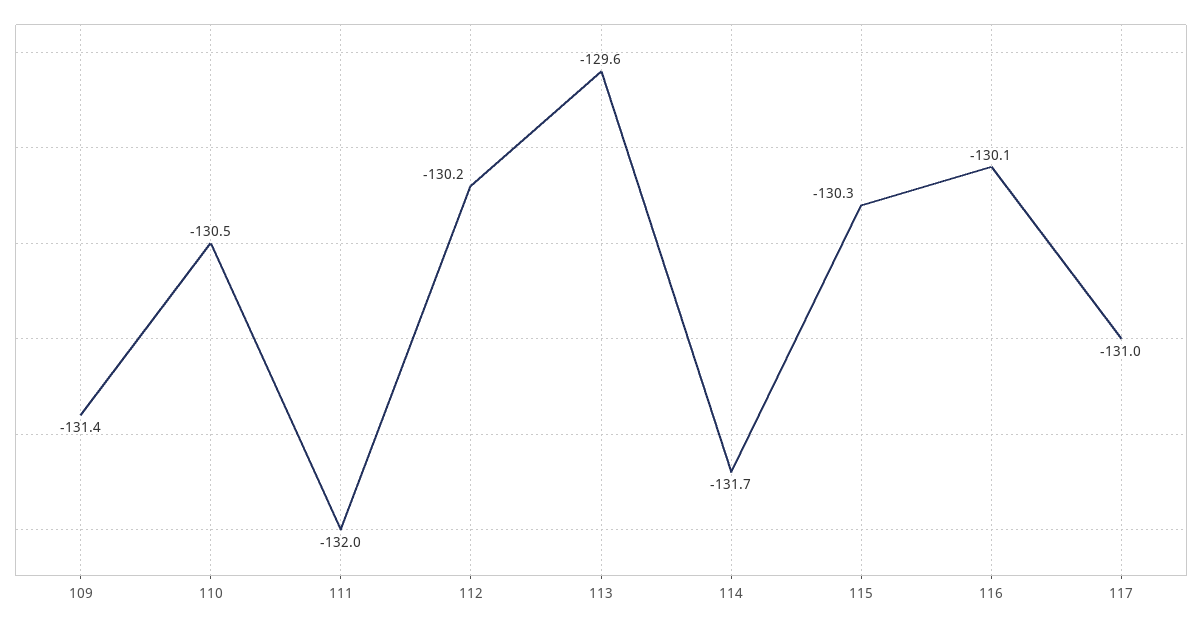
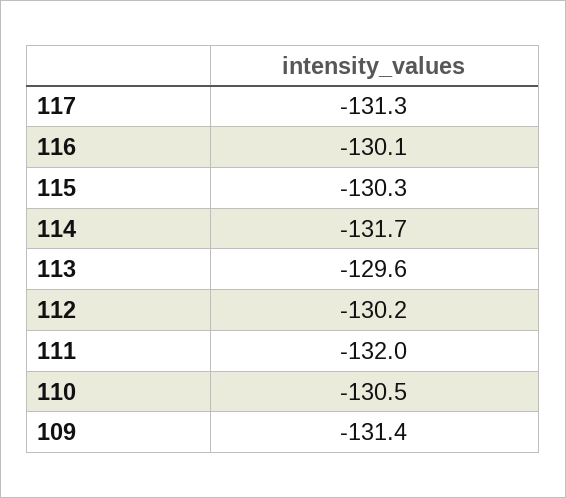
117: -131 -> -131.3

